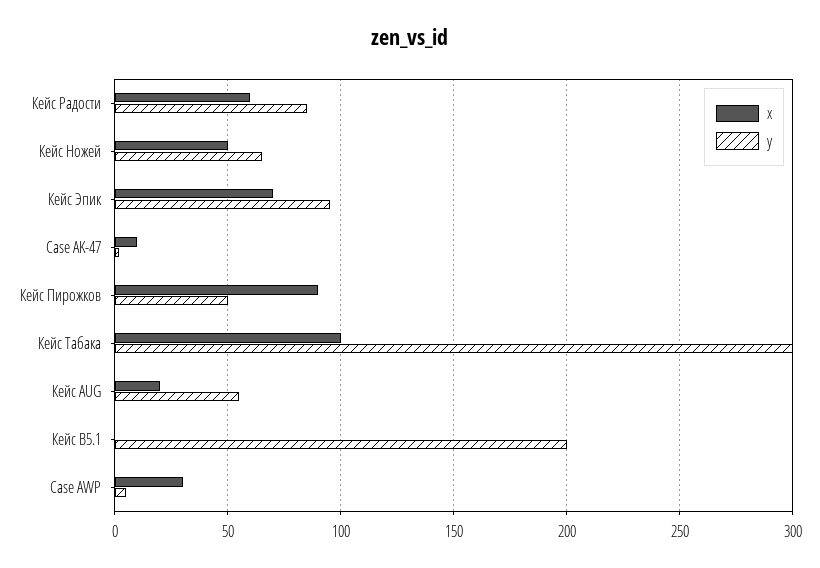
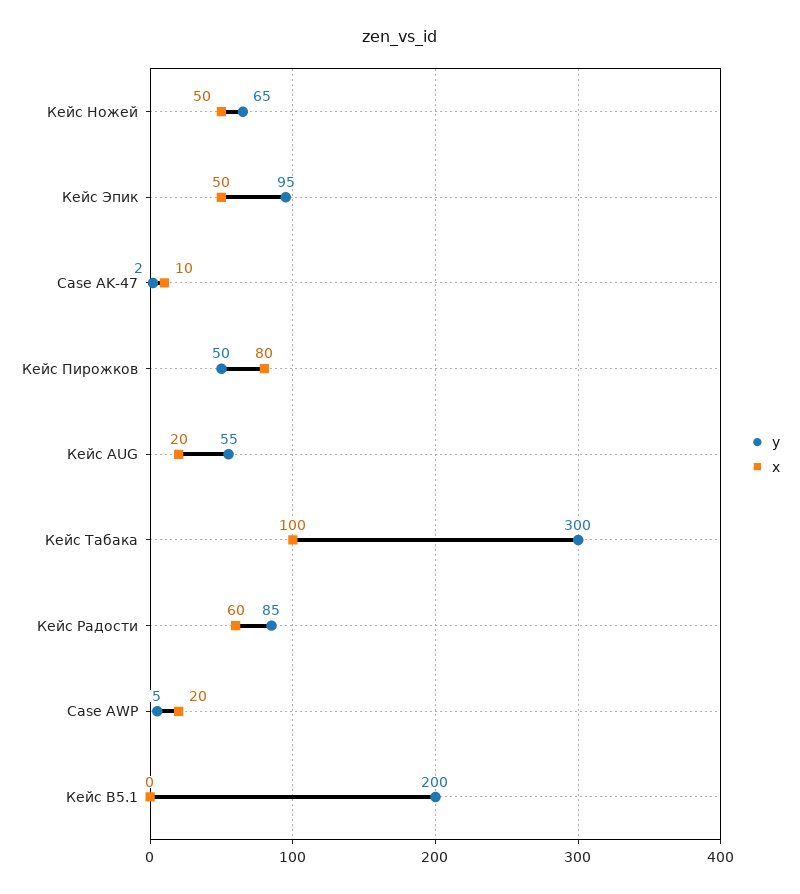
x, Кейс Эпик: 70 -> 50
x, Кейс Пирожков: 90 -> 80
x, Case AWP: 30 -> 20

